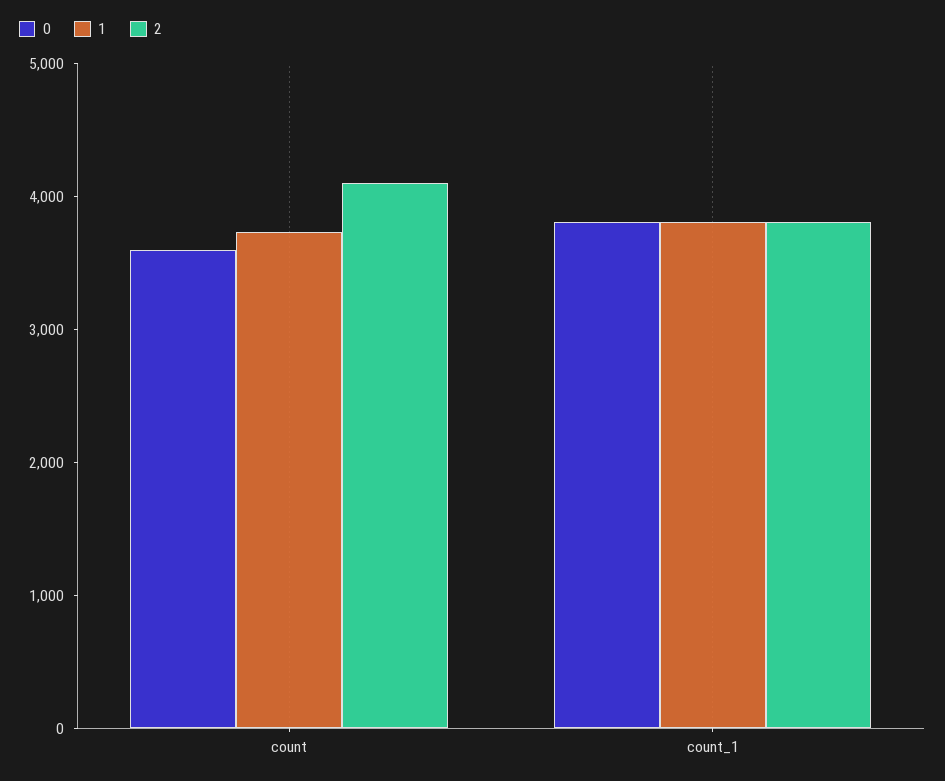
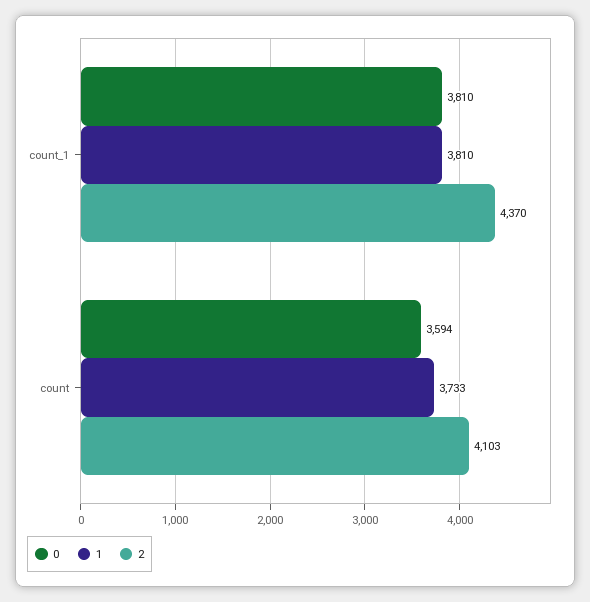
2, count_1: 3800 -> 4370

